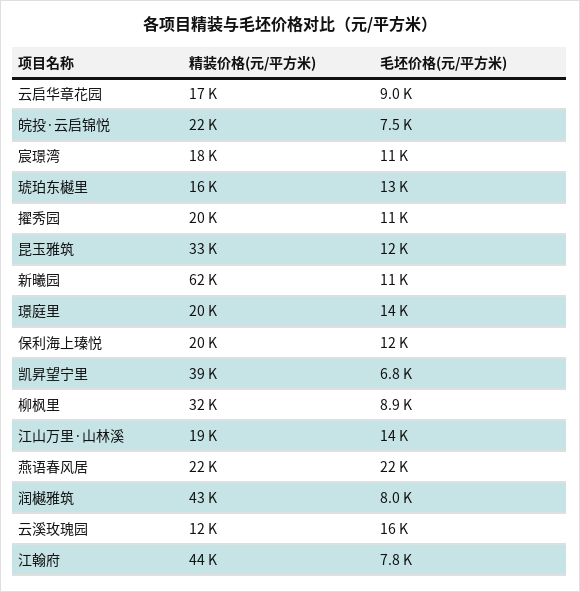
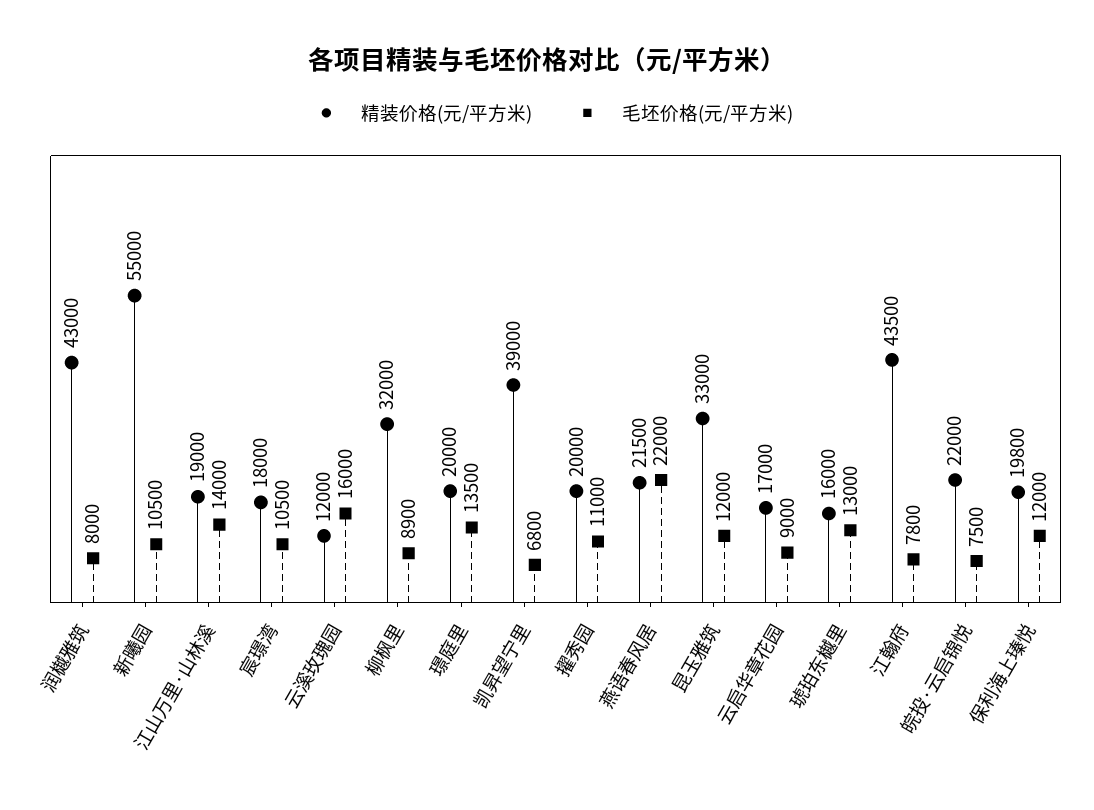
精装价格(元/平方米), 新曦园: 62000 -> 55000

